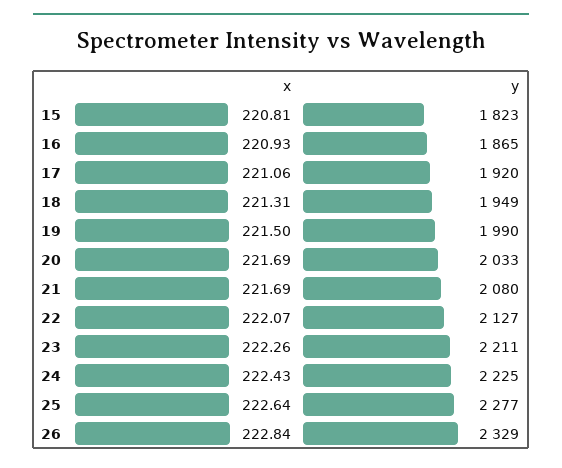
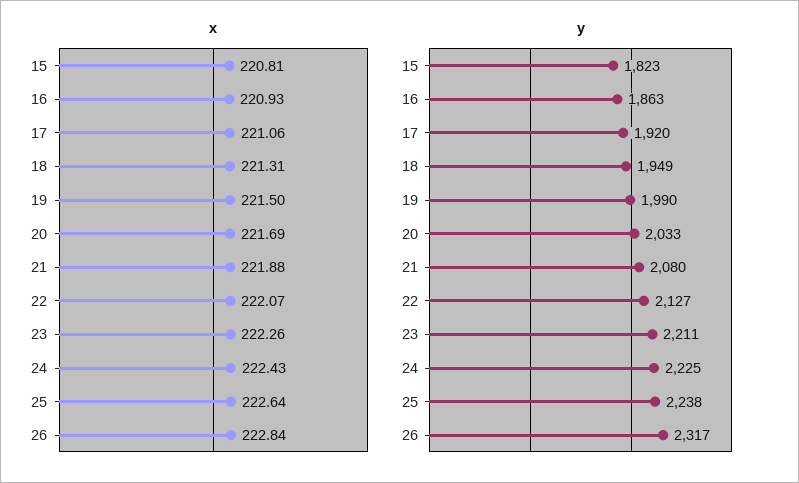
y, 16: 1865 -> 1863
x, 21: 221.69 -> 221.88
y, 25: 2277 -> 2238
y, 26: 2329 -> 2317

